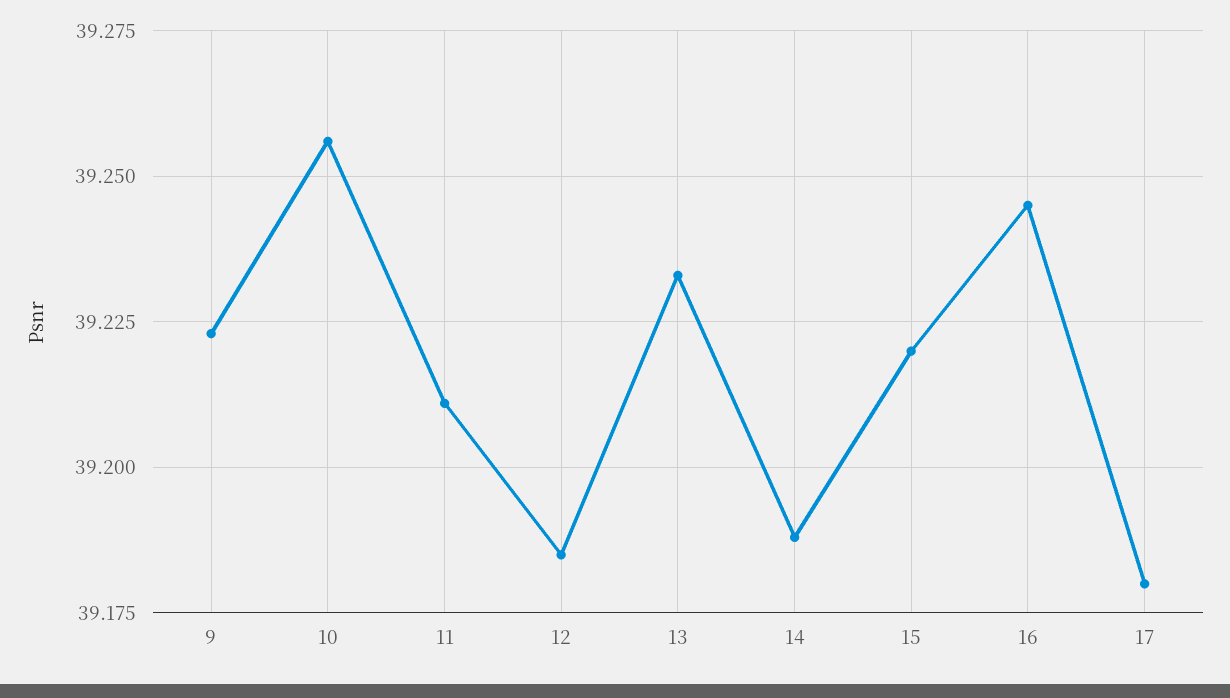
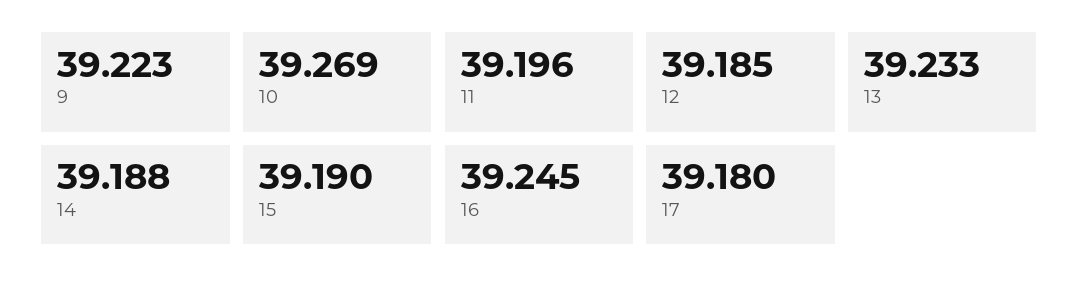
10: 39.255 -> 39.269
11: 39.21 -> 39.196
15: 39.22 -> 39.19

